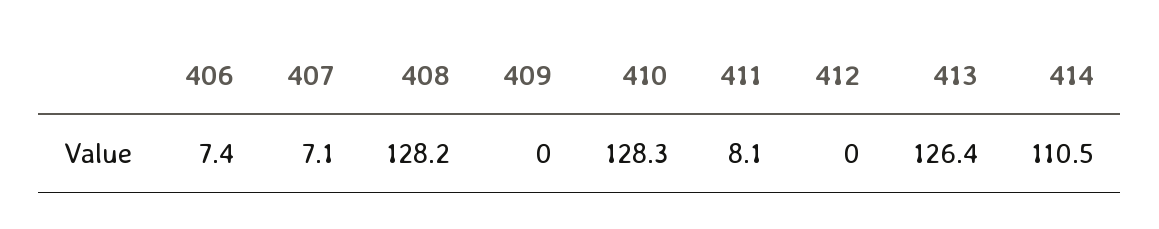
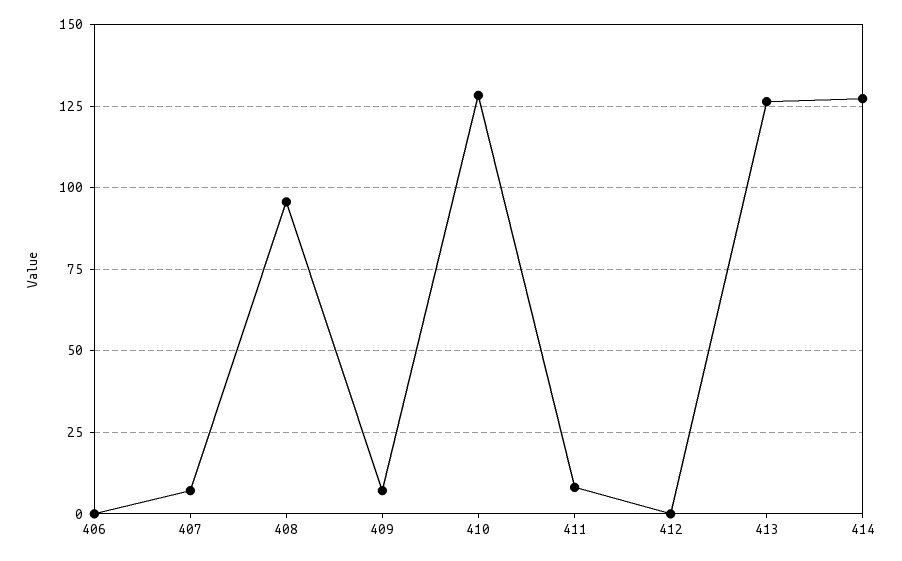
406: 7.4 -> 0
408: 128.2 -> 95
409: 0 -> 7.5
414: 110.5 -> 127.5

